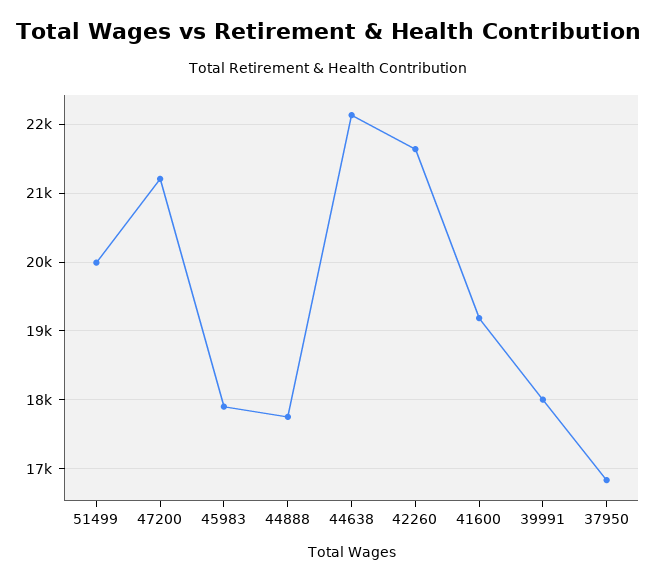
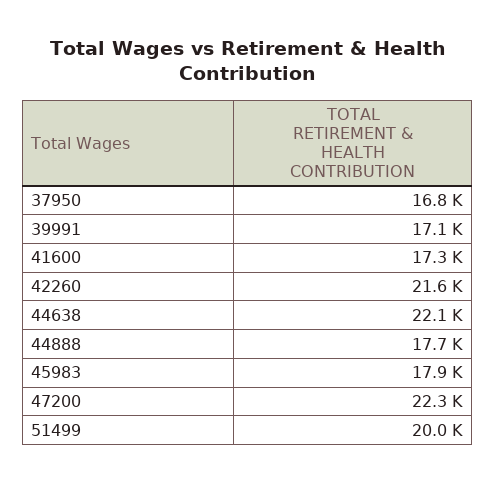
47200: 21200 -> 22300
41600: 19200 -> 17300
39991: 18000 -> 17100

